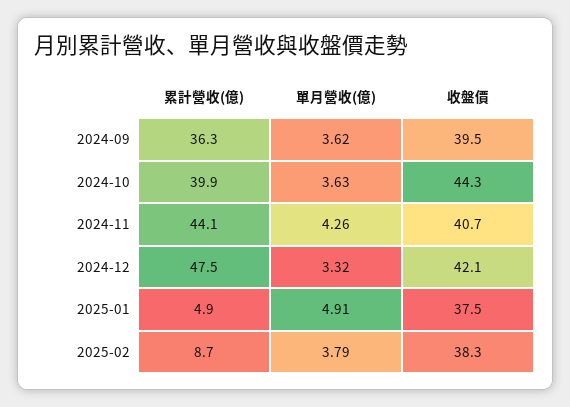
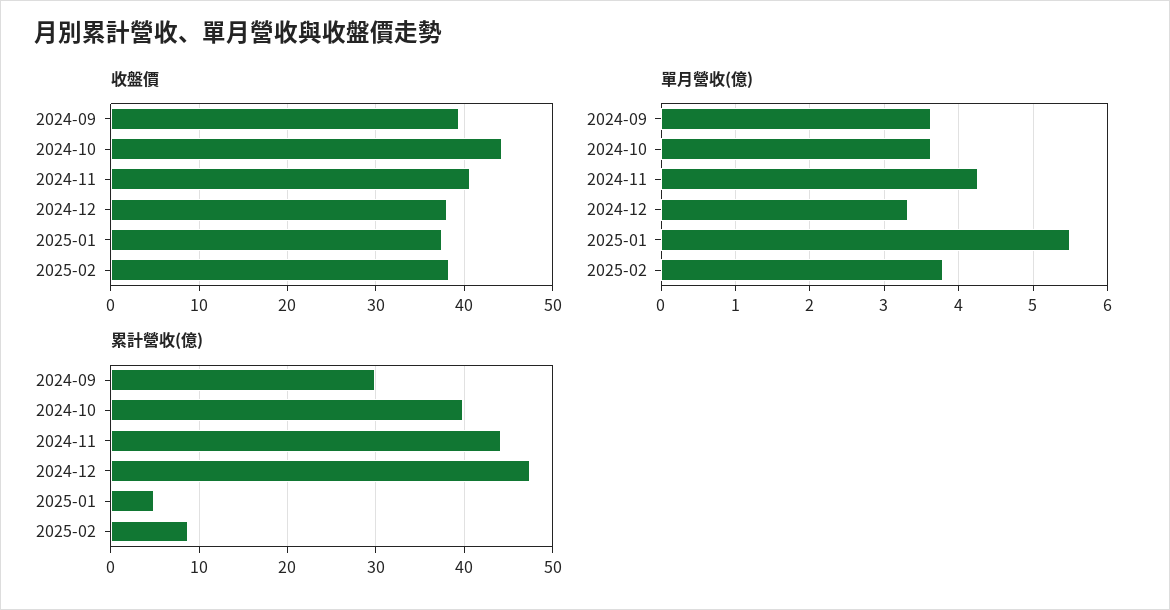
累計營收(億), 2024-09: 36.3 -> 30
收盤價, 2024-12: 42.1 -> 38
單月營收(億), 2025-01: 4.91 -> 5.5

